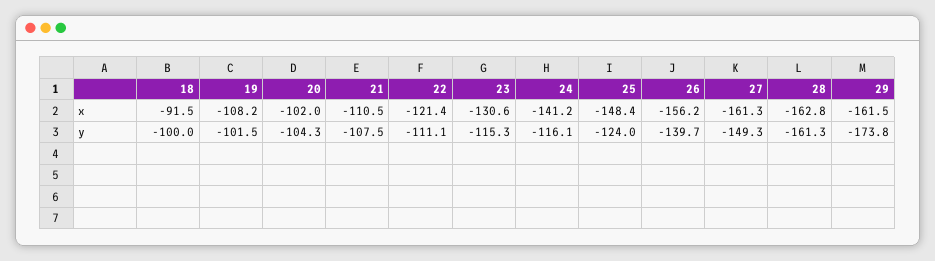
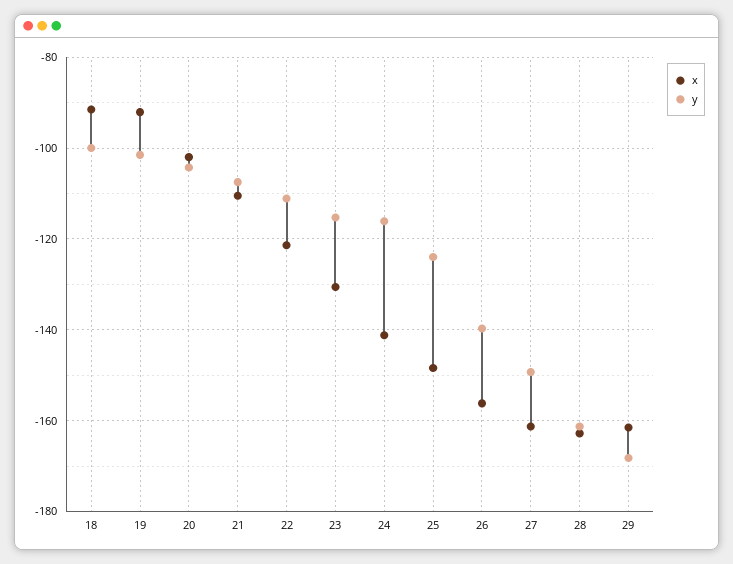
x, 19: -108.2 -> -92
y, 29: -173.8 -> -168

